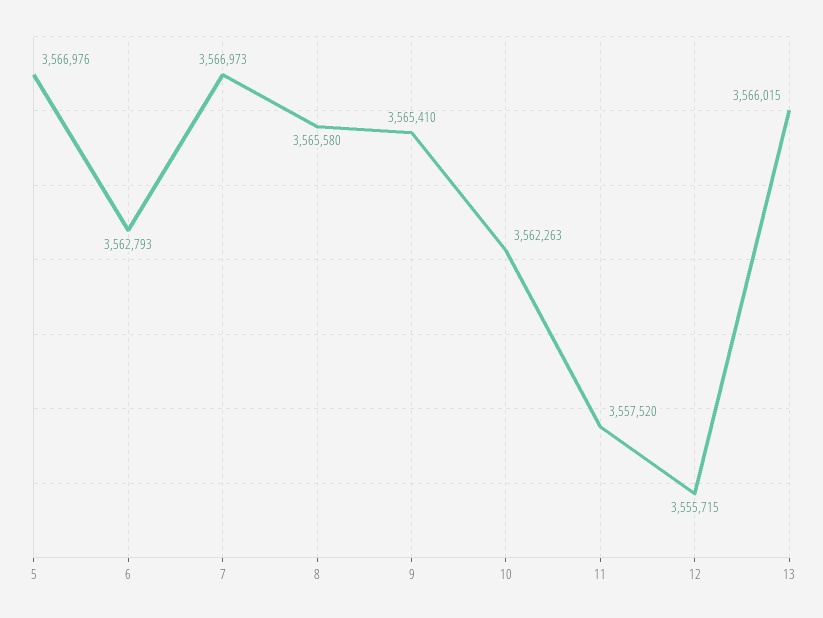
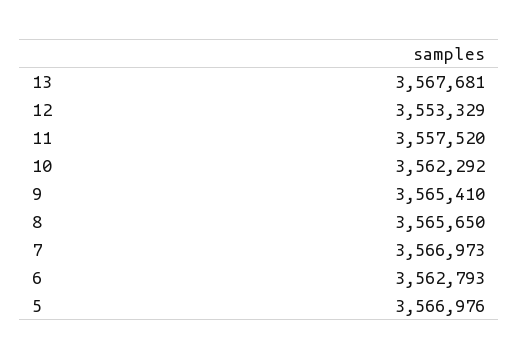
8: 3565580 -> 3565650
10: 3562263 -> 3562292
12: 3555715 -> 3553329
13: 3566015 -> 3567681

